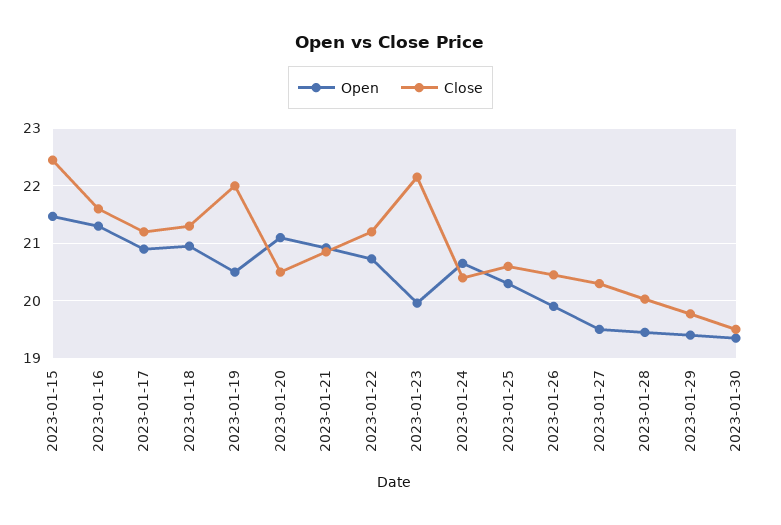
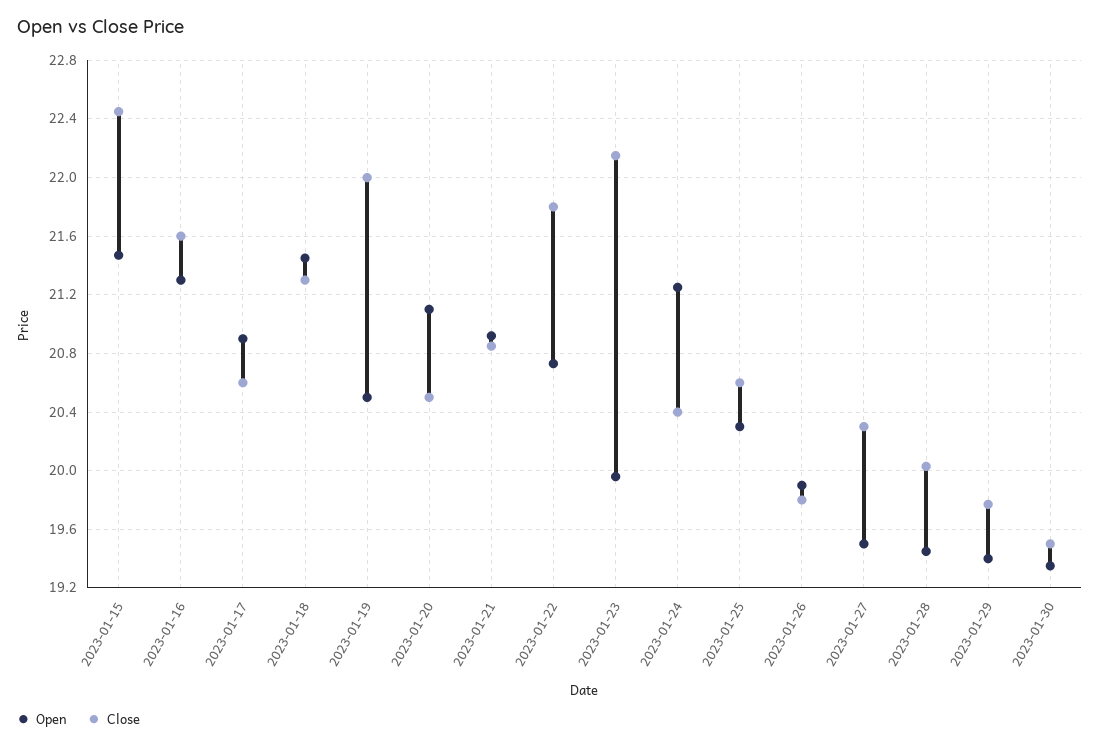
Close, 2023-01-17: 21.2 -> 20.6
Open, 2023-01-18: 21 -> 21.45
Close, 2023-01-22: 21.2 -> 21.8
Open, 2023-01-24: 20.6 -> 21.25
Close, 2023-01-26: 20.4 -> 19.8

